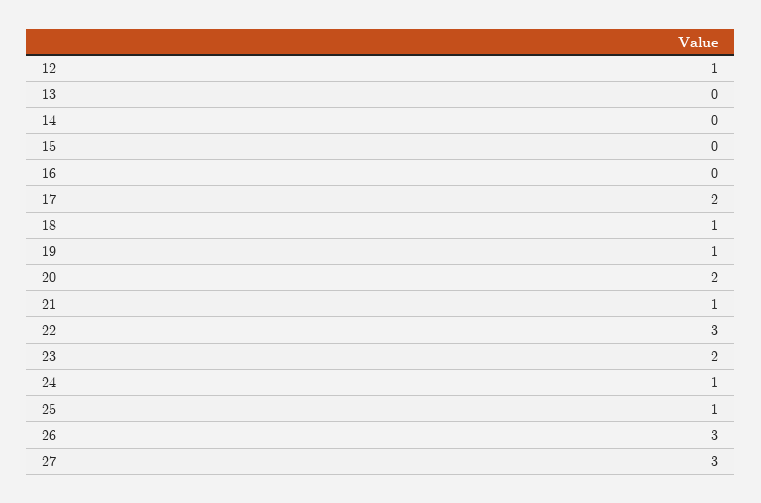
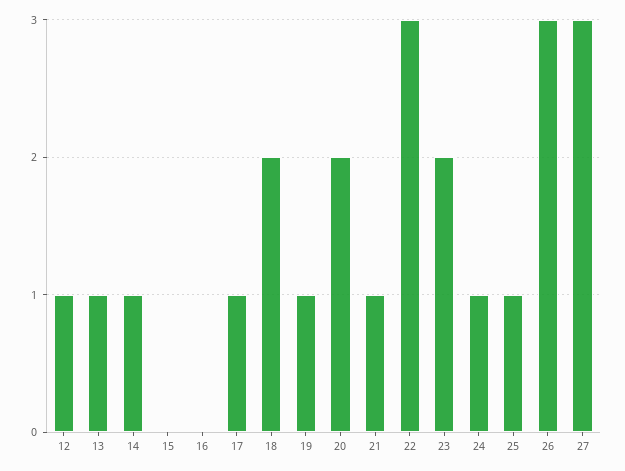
13: 0 -> 1
14: 0 -> 1
17: 2 -> 1
18: 1 -> 2

